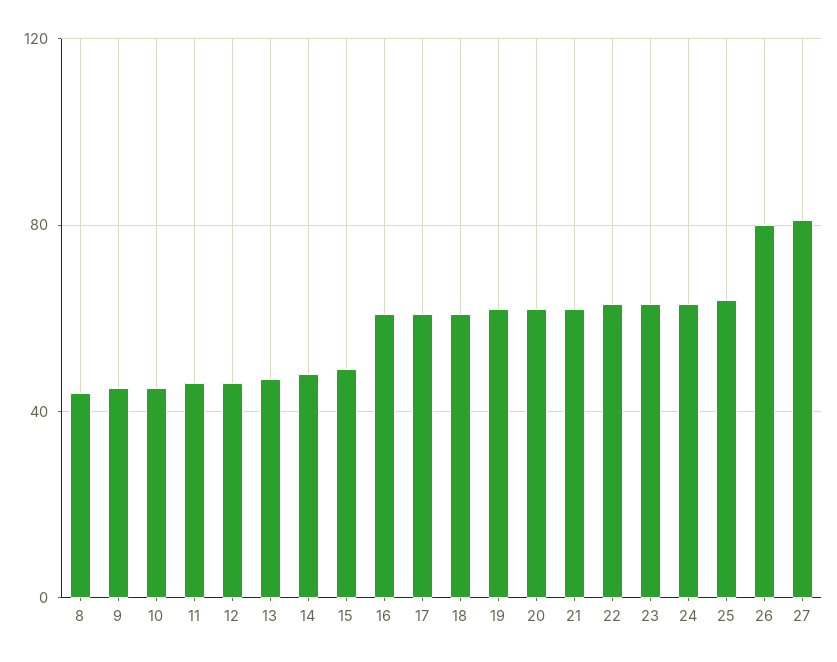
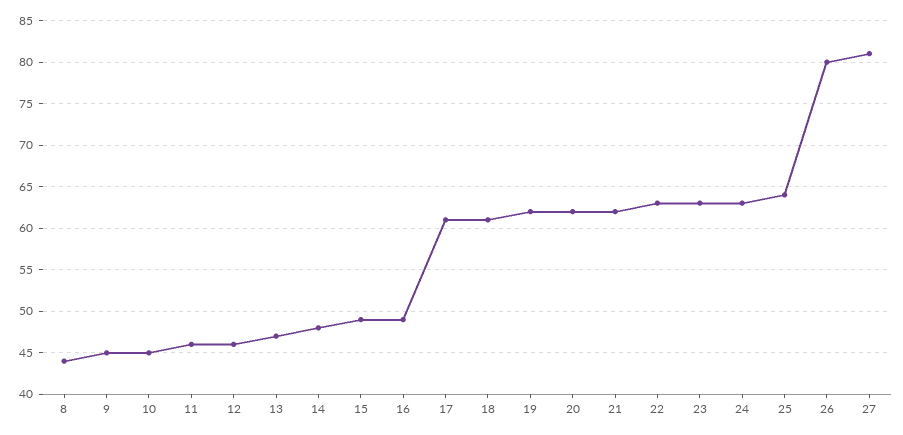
16: 60 -> 49

